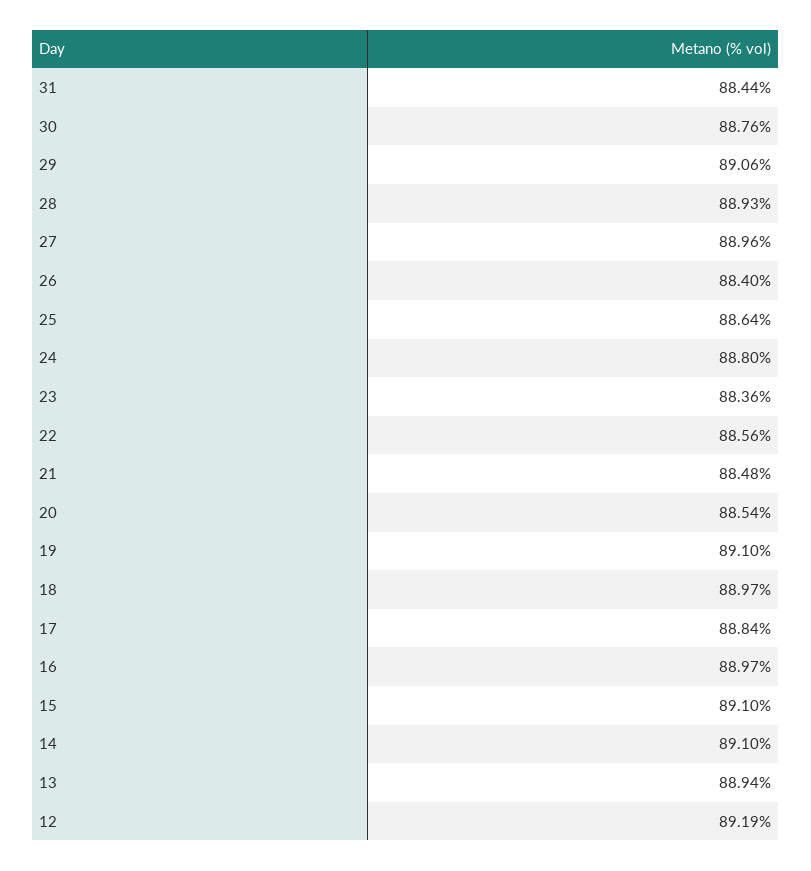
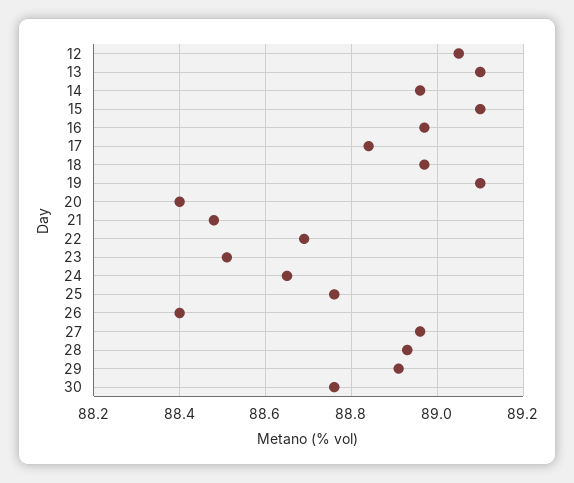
31: 88.44 -> none
29: 89.06 -> 88.9
25: 88.64 -> 88.75
24: 88.8 -> 88.65
23: 88.36 -> 88.5
22: 88.56 -> 88.7
20: 88.54 -> 88.4
14: 89.1 -> 88.95
13: 88.94 -> 89.1
12: 89.19 -> 89.05

